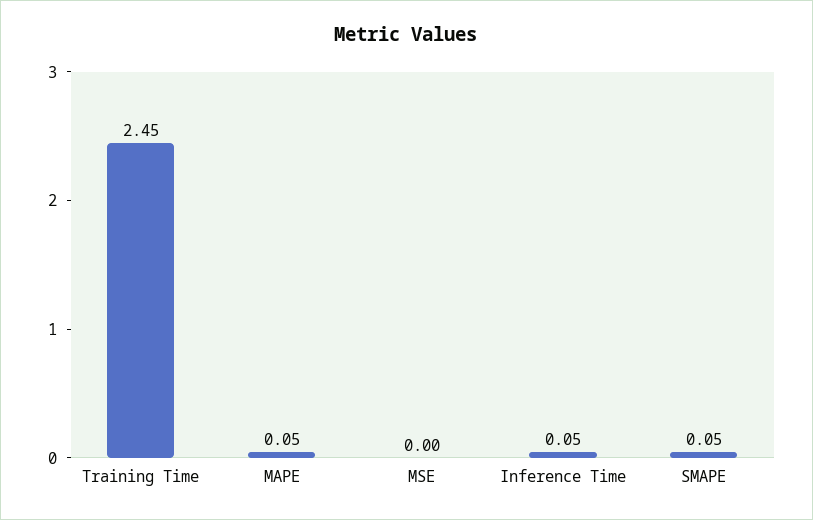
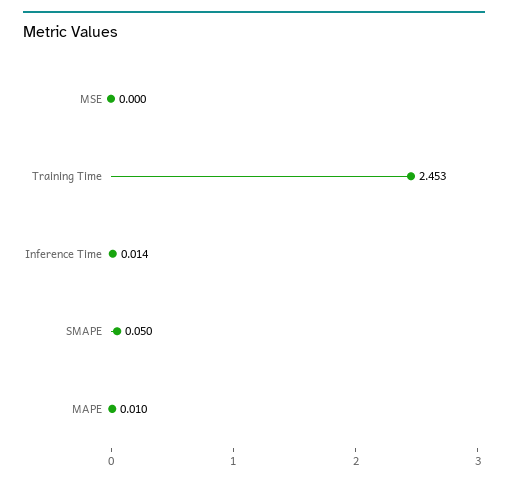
MAPE: 0.05 -> 0.01
Inference Time: 0.05 -> 0.014

